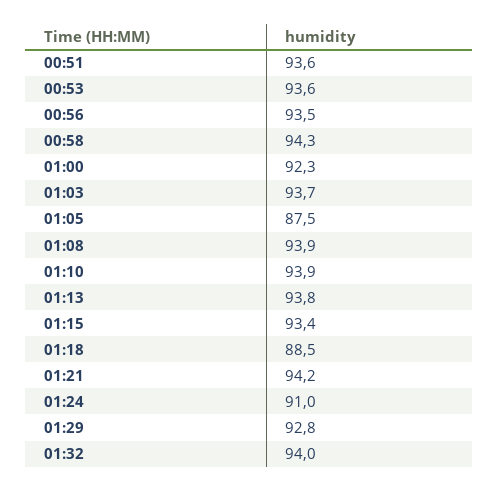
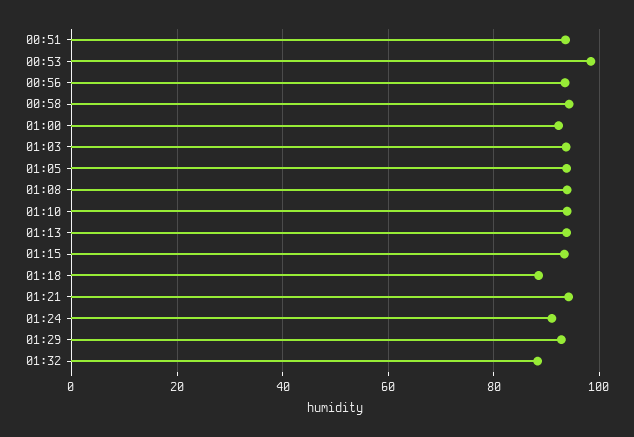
00:53: 93.6 -> 98
01:05: 87.5 -> 94
01:32: 94 -> 88

